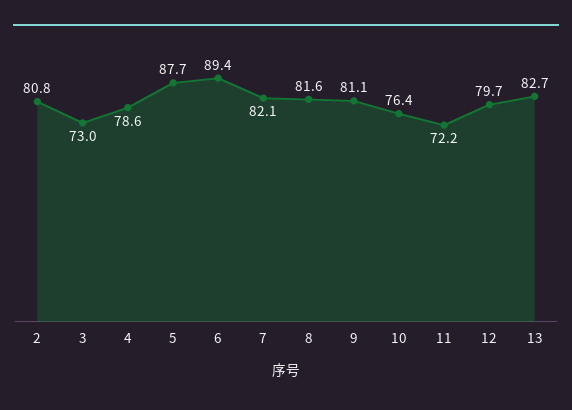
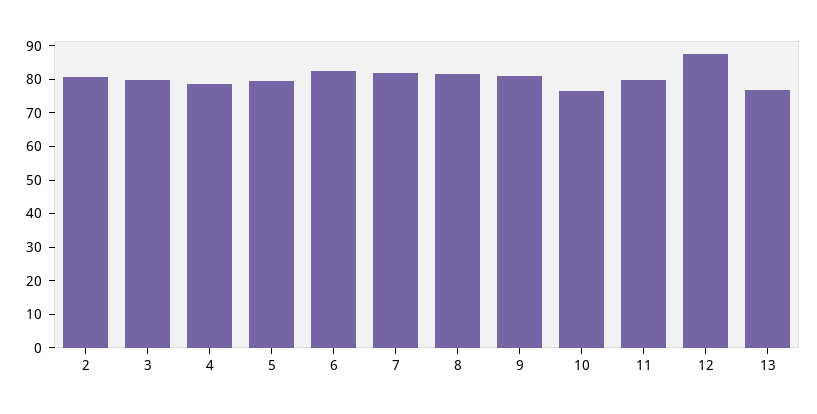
3: 73 -> 80
5: 87.7 -> 80
6: 89.4 -> 82.5
11: 72.2 -> 80
12: 79.7 -> 87.5
13: 82.7 -> 77.5

